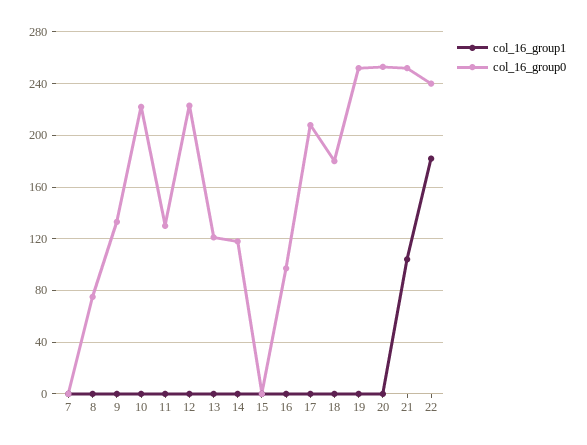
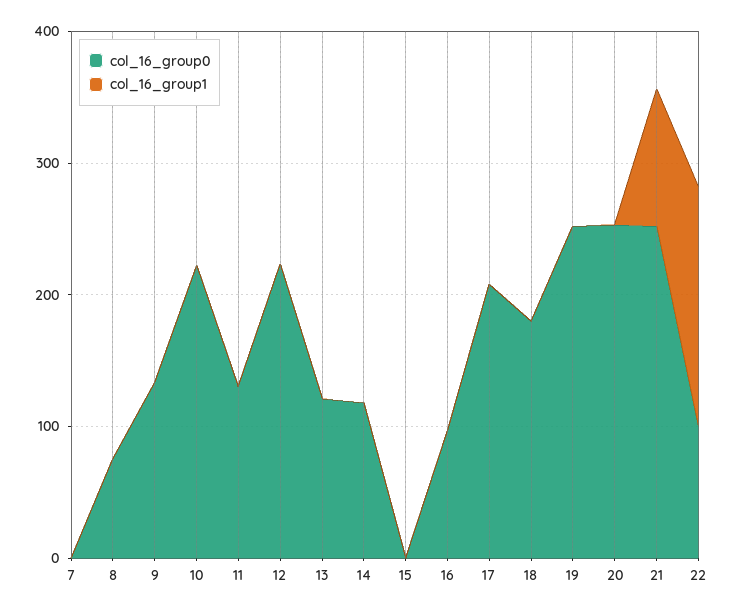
col_16_group0, 22: 240 -> 100

